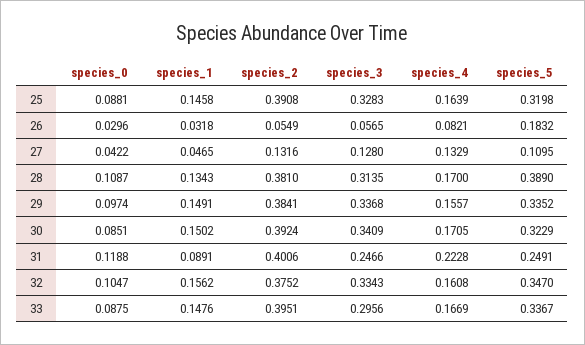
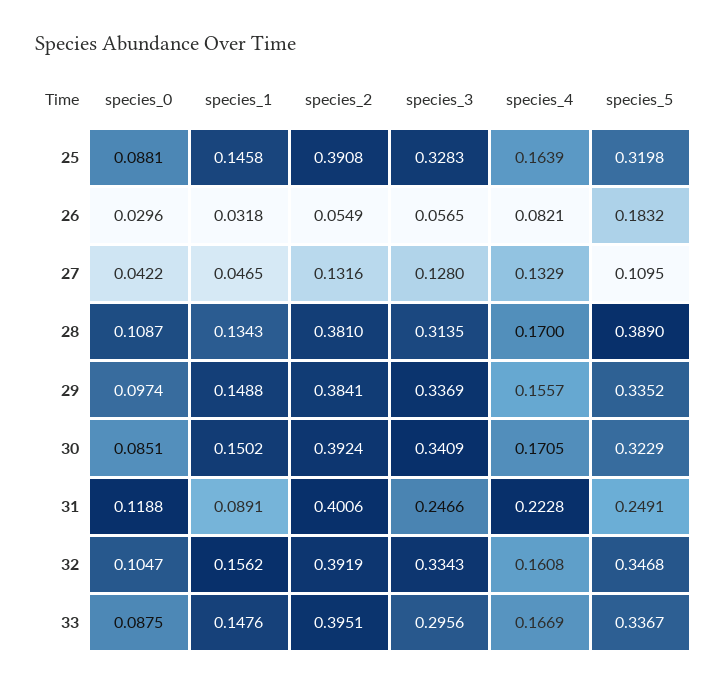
species_1, 29: 0.1491 -> 0.1488
species_3, 29: 0.3368 -> 0.3369
species_2, 32: 0.3752 -> 0.3919
species_5, 32: 0.347 -> 0.3468

